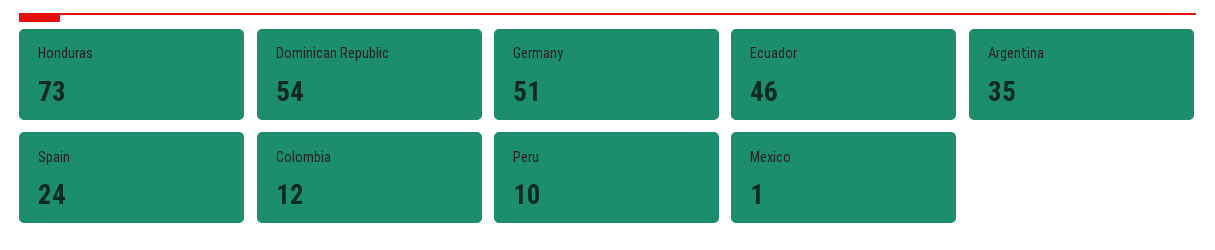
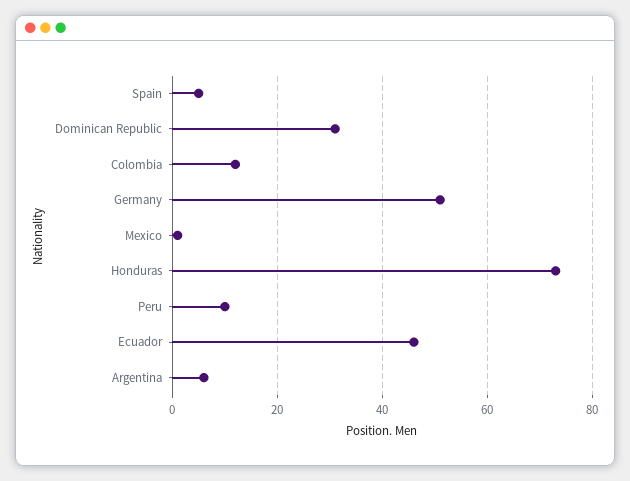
Dominican Republic: 54 -> 30
Argentina: 35 -> 5
Spain: 24 -> 5

